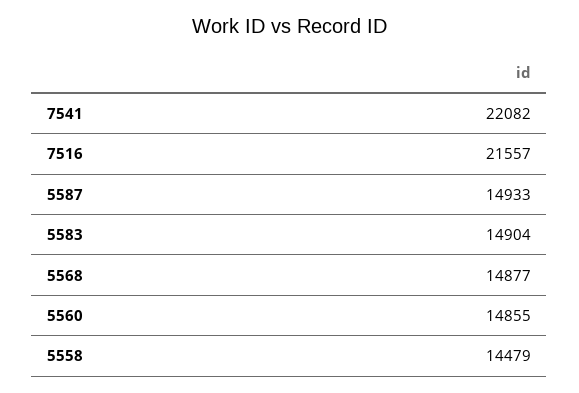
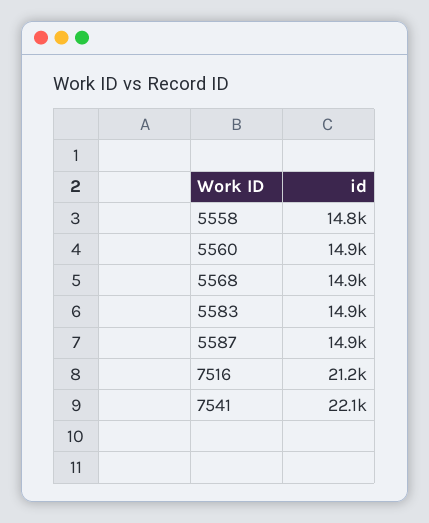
7516: 21557 -> 21200
5558: 14479 -> 14800

